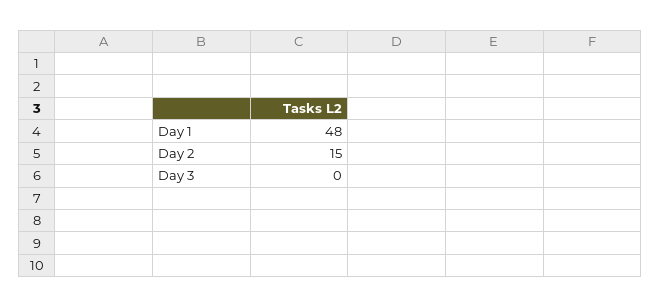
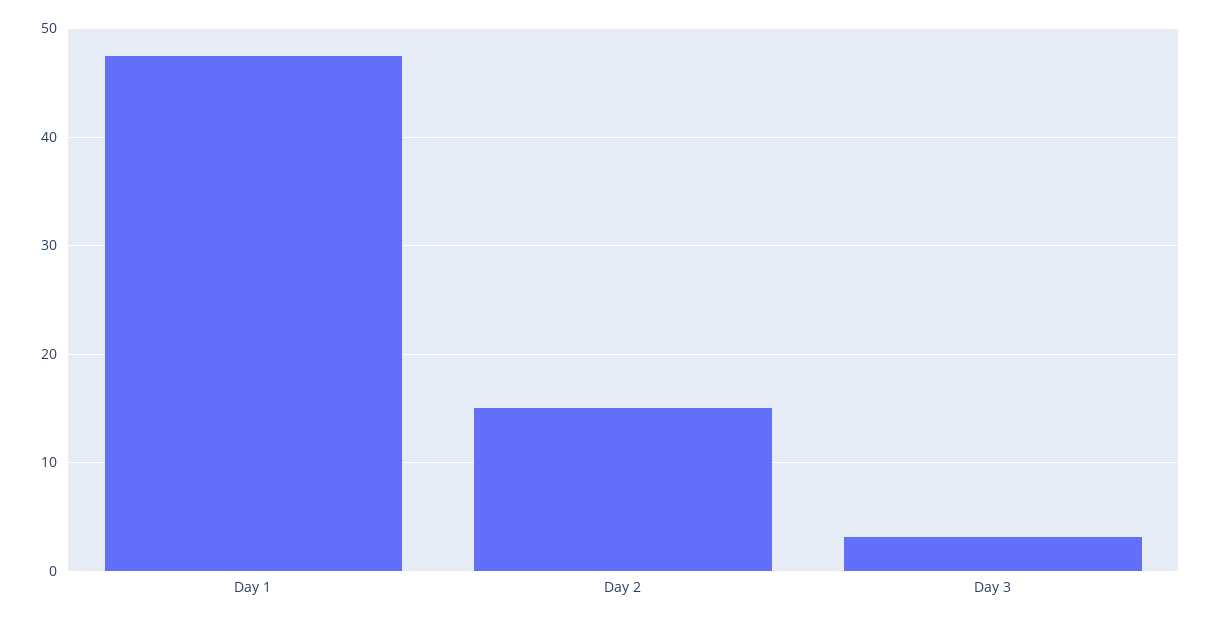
Day 3: 0 -> 3

